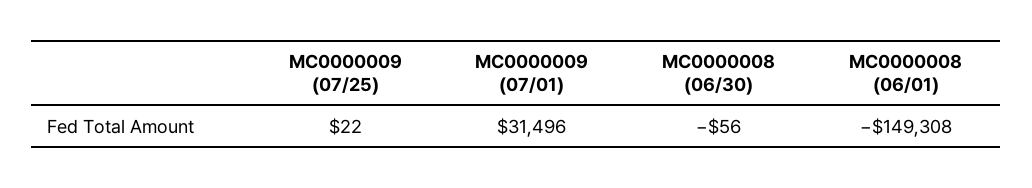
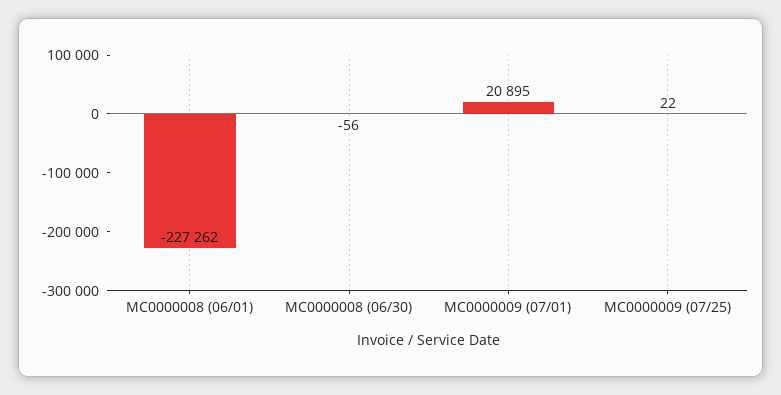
MC0000009 (07/01): 31496 -> 20895
MC0000008 (06/01): -149308 -> -227262

